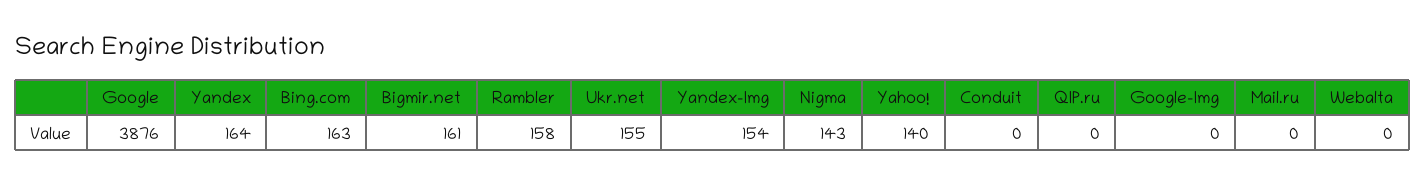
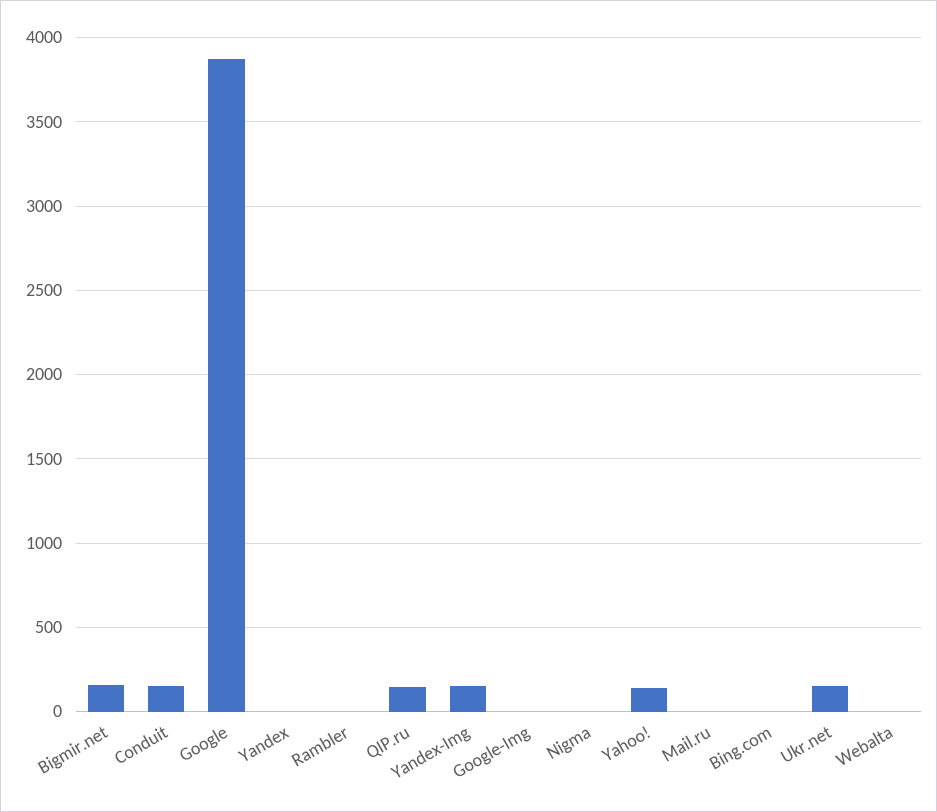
Yandex: 164 -> 0
Bing.com: 163 -> 0
Rambler: 158 -> 0
Nigma: 143 -> 0
Conduit: 0 -> 150
QIP.ru: 0 -> 150

